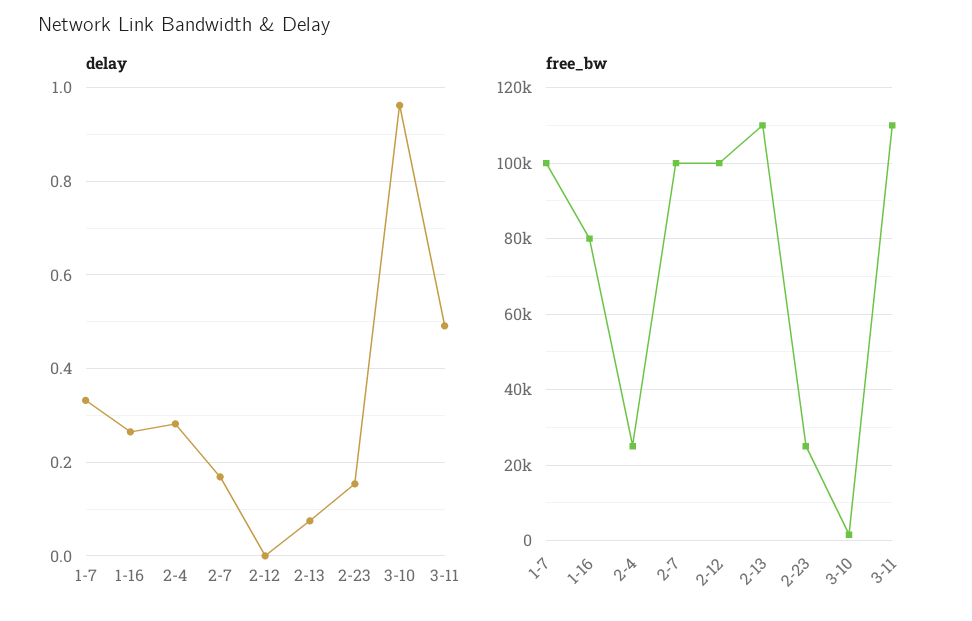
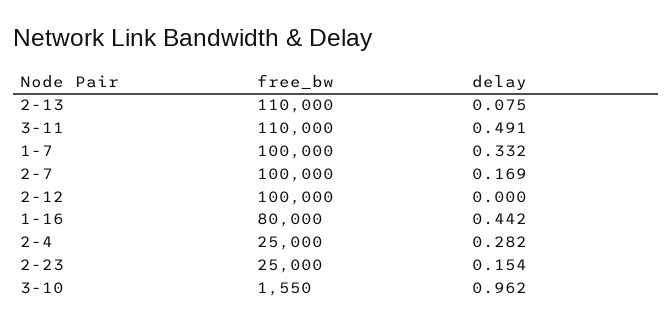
delay, 1-16: 0.26 -> 0.442

